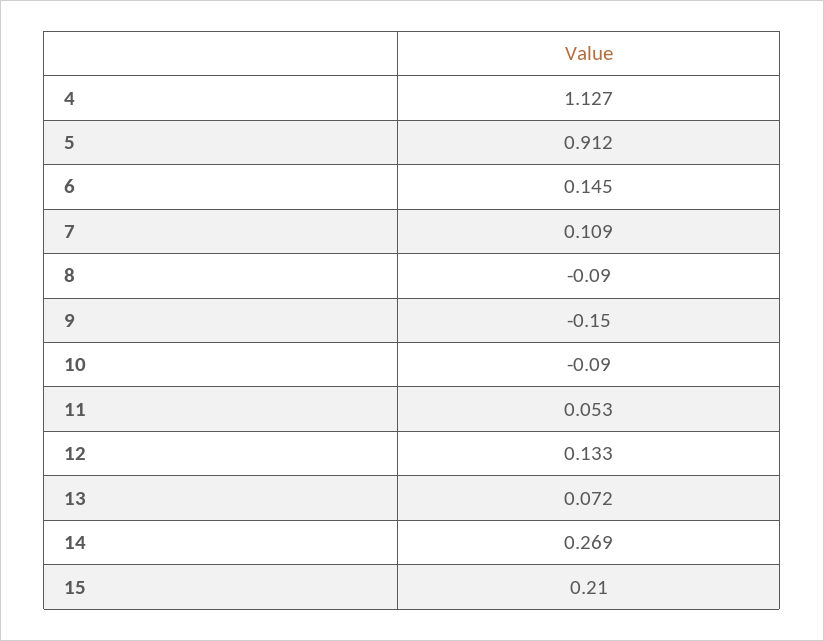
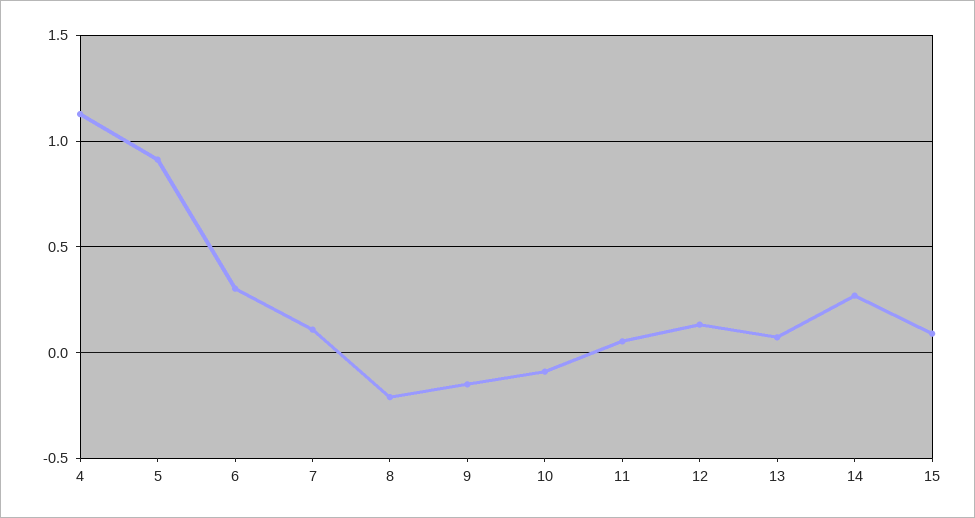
6: 0.145 -> 0.3
8: -0.09 -> -0.2
15: 0.21 -> 0.1

